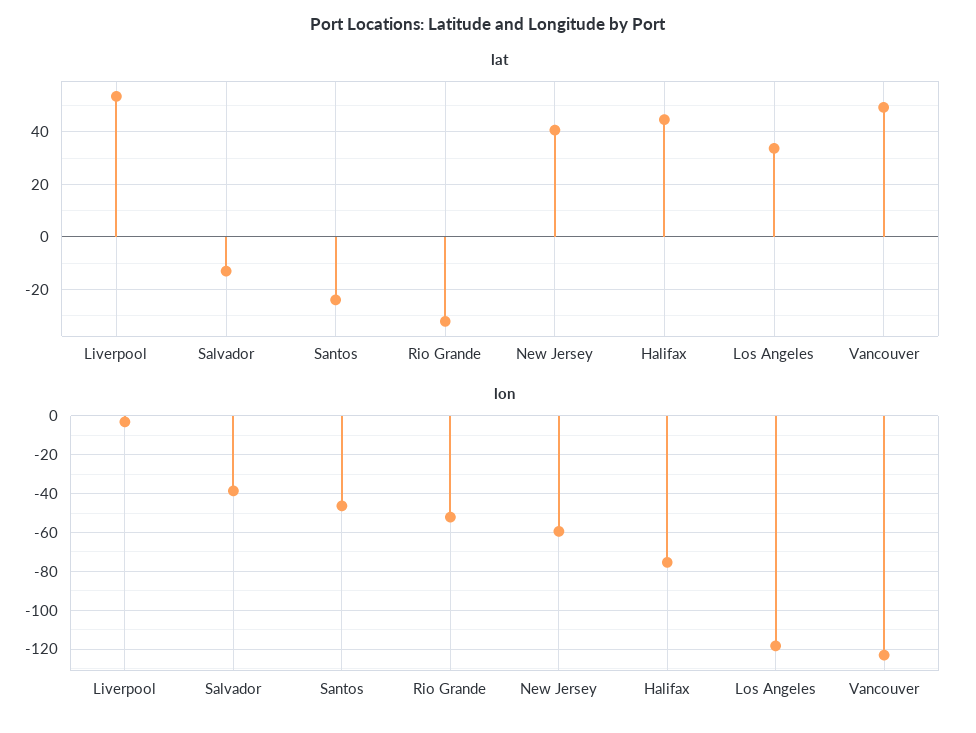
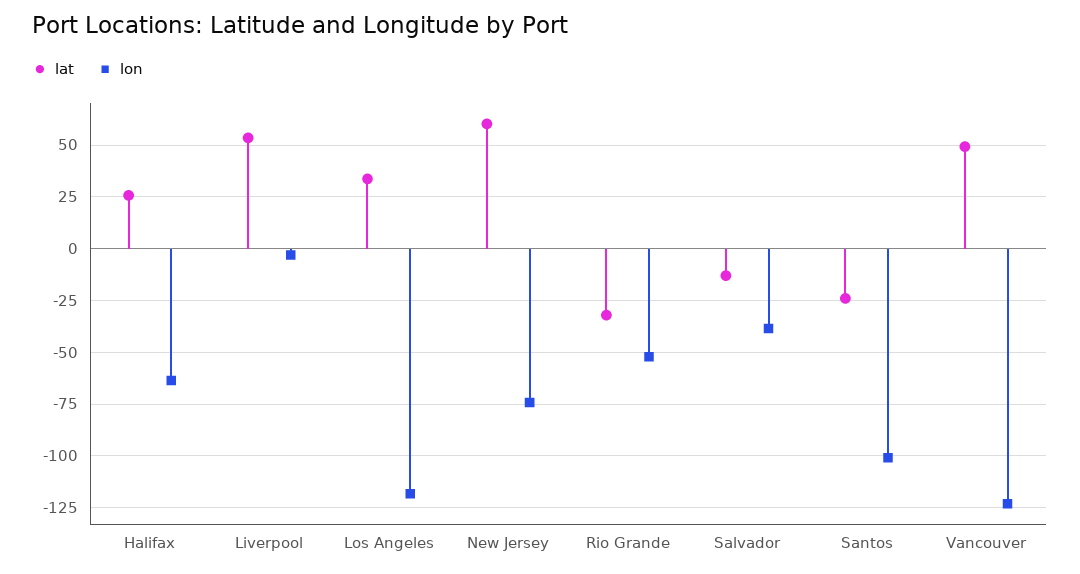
lat, New Jersey: 40 -> 60
lat, Halifax: 45 -> 25
lon, Santos: -45 -> -100
lon, New Jersey: -60 -> -75
lon, Halifax: -75 -> -65

